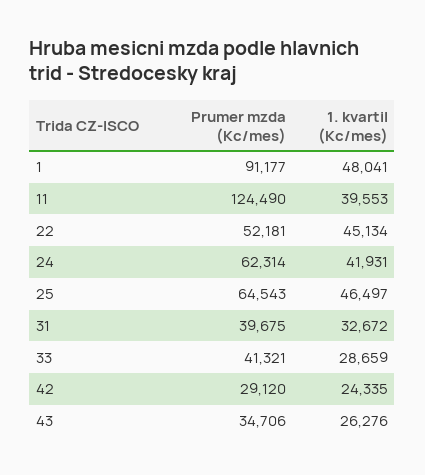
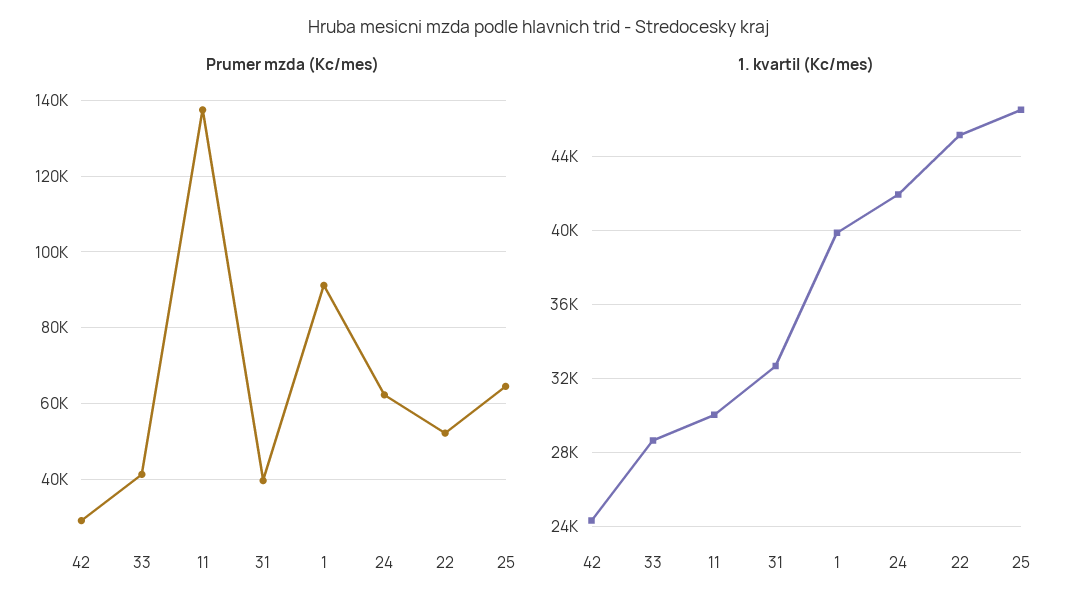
1. kvartil (Kc/mes), 1: 48041 -> 40000
Prumer mzda (Kc/mes), 11: 124490 -> 138000
1. kvartil (Kc/mes), 11: 39553 -> 30000
Prumer mzda (Kc/mes), 43: 34706 -> none
1. kvartil (Kc/mes), 43: 26276 -> none

